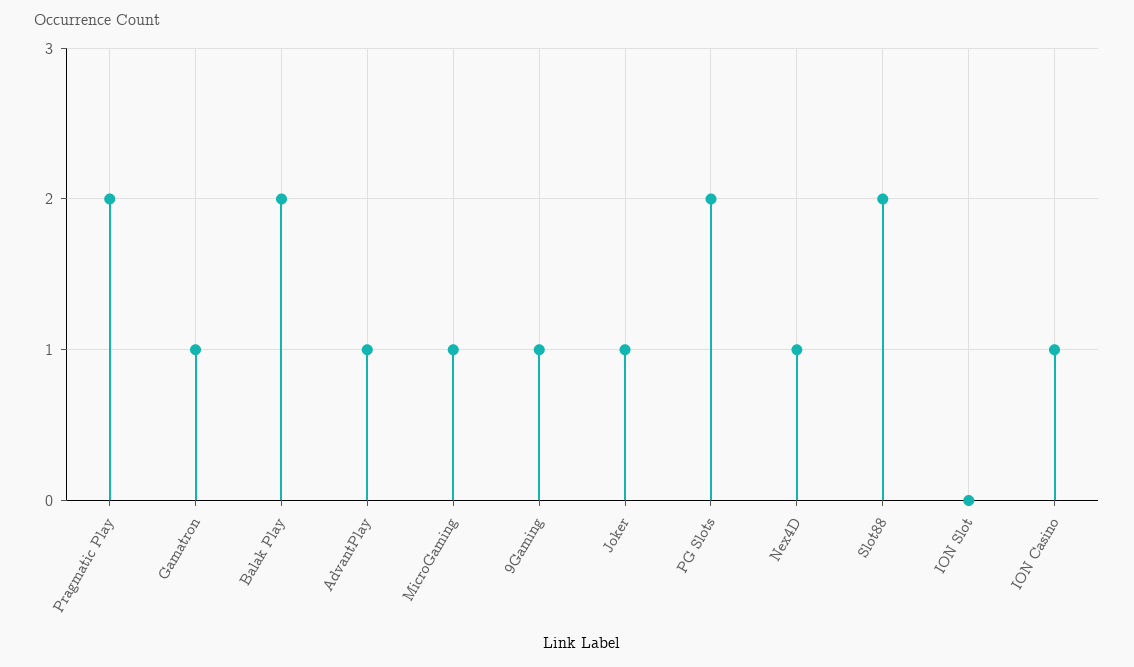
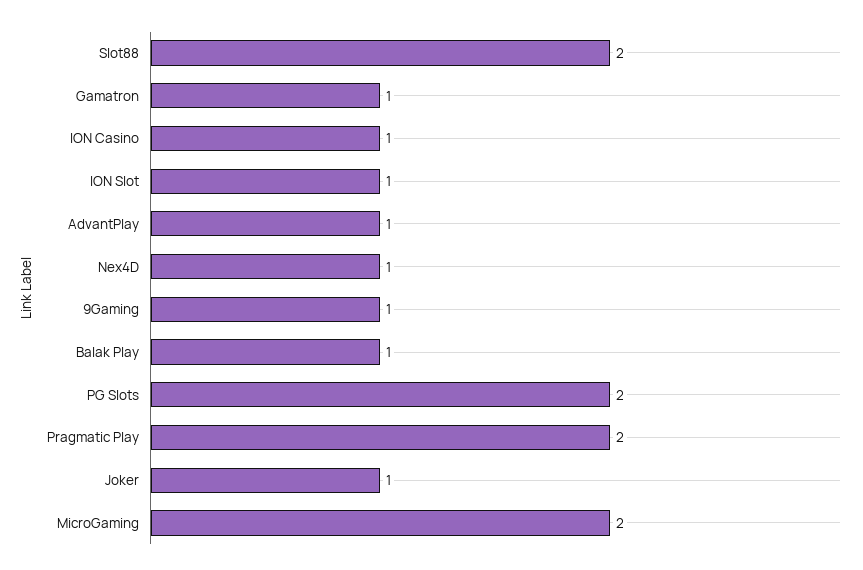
Balak Play: 2 -> 1
MicroGaming: 1 -> 2
ION Slot: 0 -> 1

